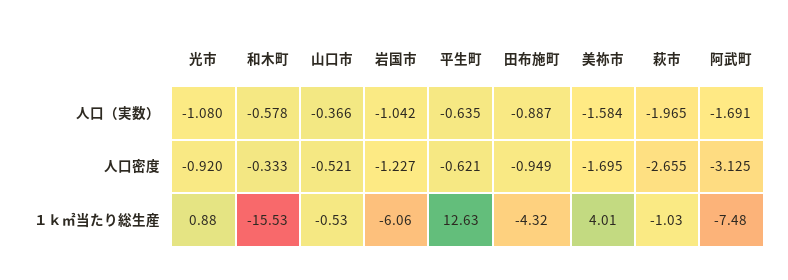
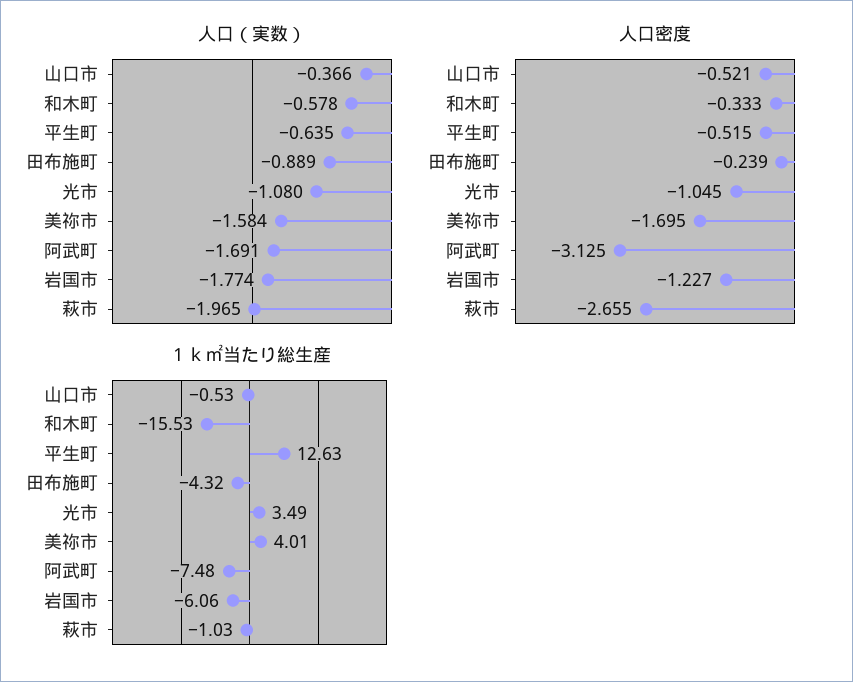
人口（実数）, 岩国市: -1.042 -> -1.774
人口（実数）, 田布施町: -0.887 -> -0.889
人口密度, 光市: -0.92 -> -1.045
人口密度, 平生町: -0.621 -> -0.515
人口密度, 田布施町: -0.949 -> -0.239
１ｋ㎡当たり総生産, 光市: 0.88 -> 3.49

